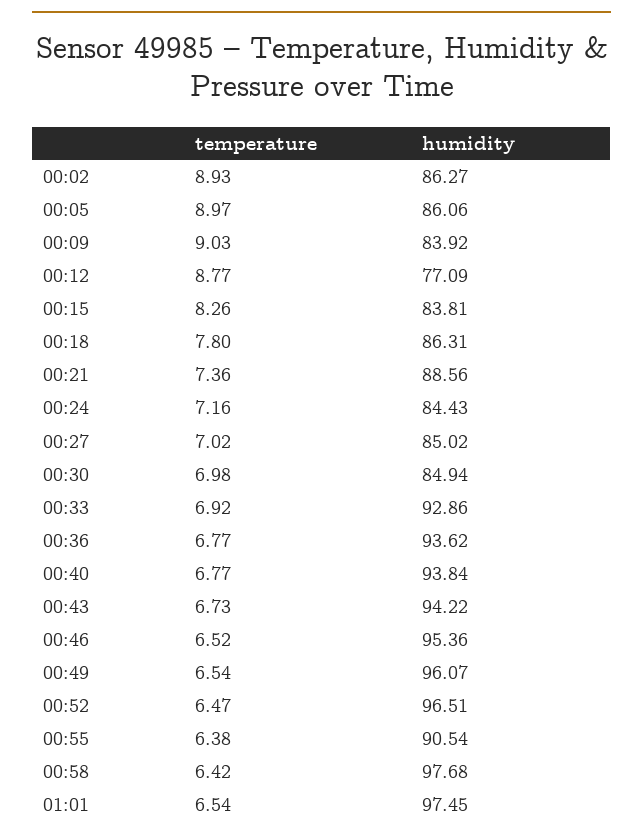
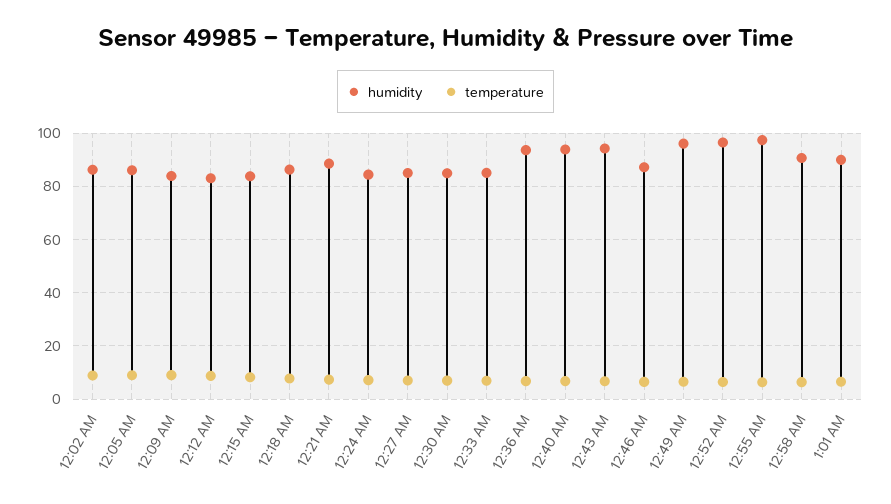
humidity, 00:12: 77.09 -> 82.5
humidity, 00:33: 92.86 -> 85
humidity, 00:46: 95.36 -> 87.5
humidity, 00:55: 90.54 -> 97.5
humidity, 00:58: 97.68 -> 90
humidity, 01:01: 97.45 -> 90

